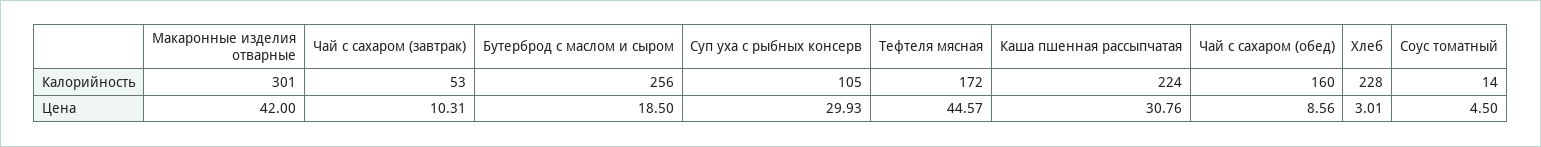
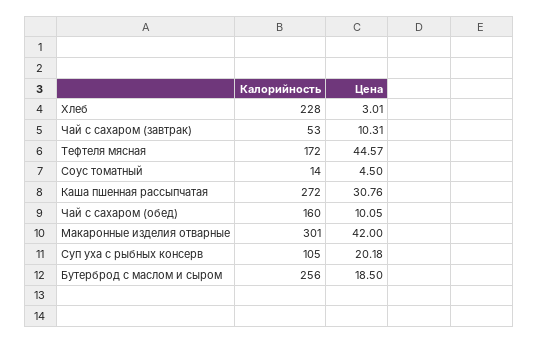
Каша пшенная рассыпчатая, Калорийность: 224 -> 272
Суп уха с рыбных консерв, Цена: 29.93 -> 20.18
Чай с сахаром (обед), Цена: 8.56 -> 10.05

